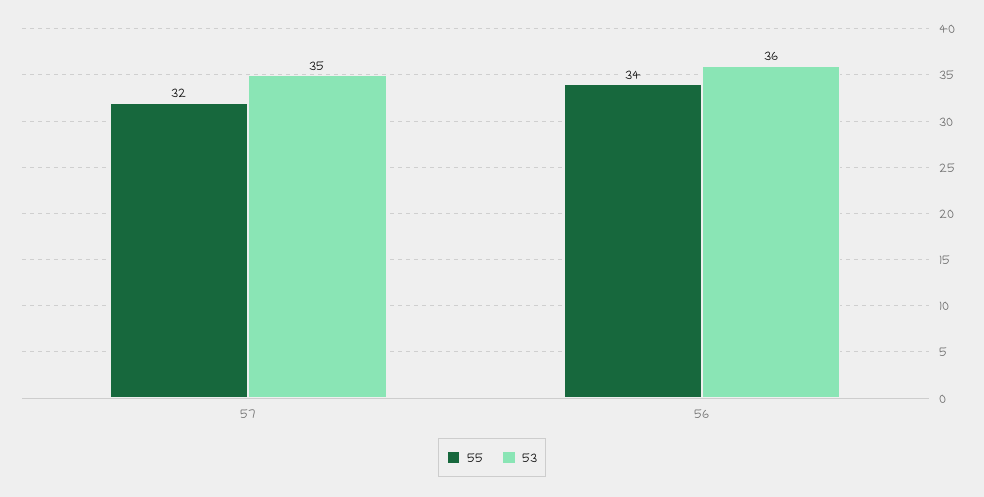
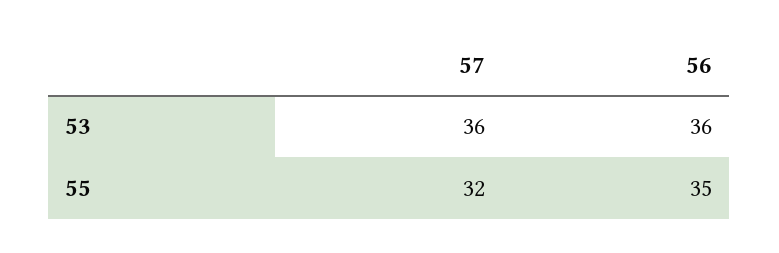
53, 57: 35 -> 36
55, 56: 34 -> 35

